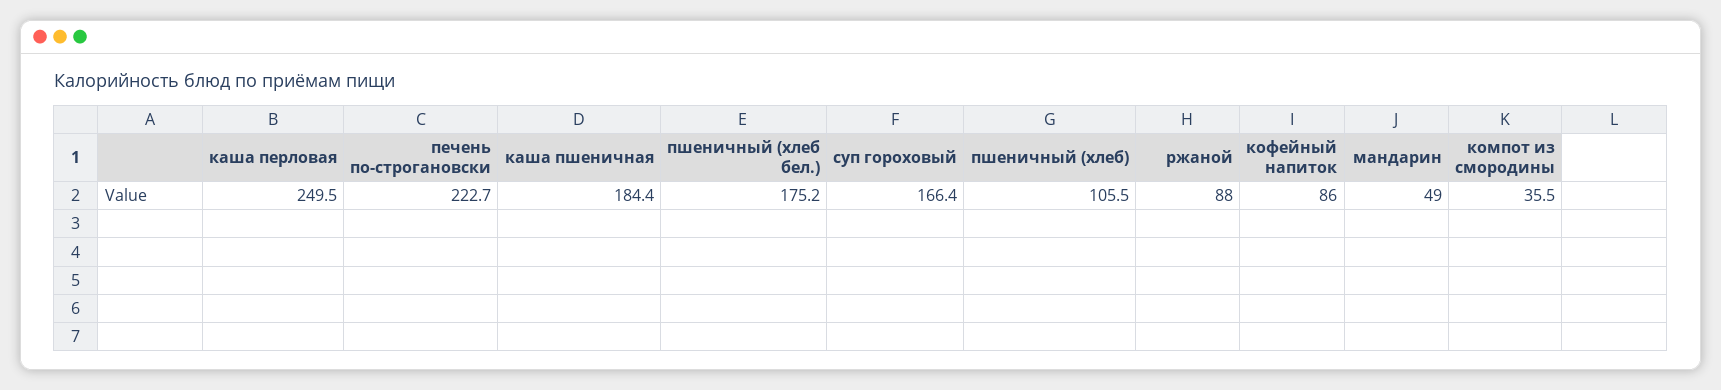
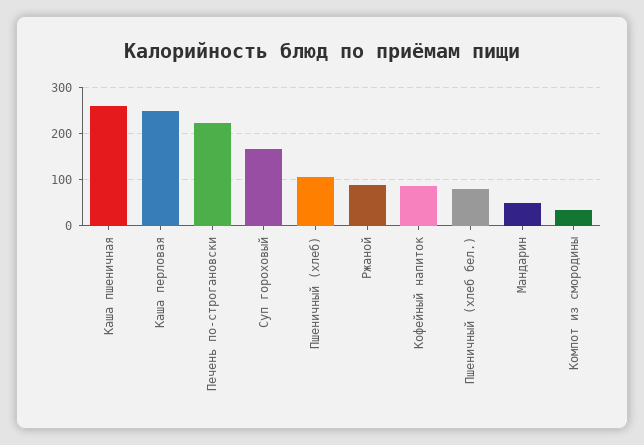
каша пшеничная: 184.4 -> 260
пшеничный (хлеб бел.): 175.2 -> 80

